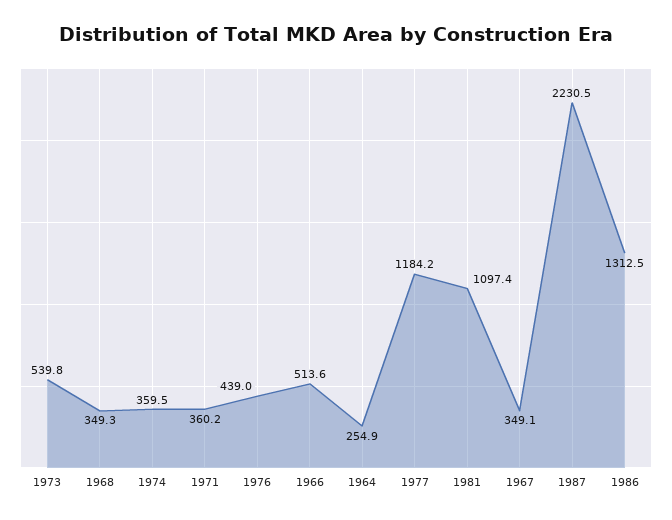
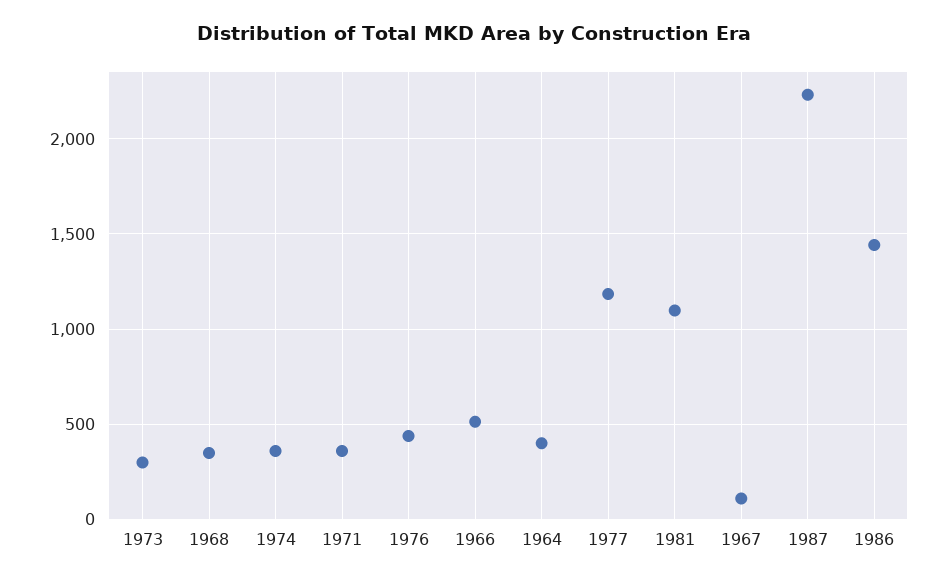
1973: 539.8 -> 300
1964: 254.9 -> 400
1967: 349.1 -> 100
1986: 1312.5 -> 1450

